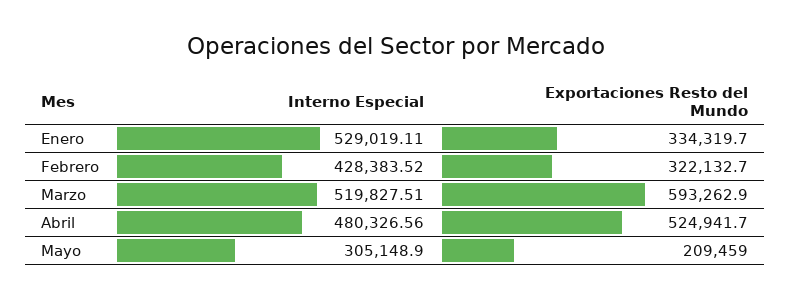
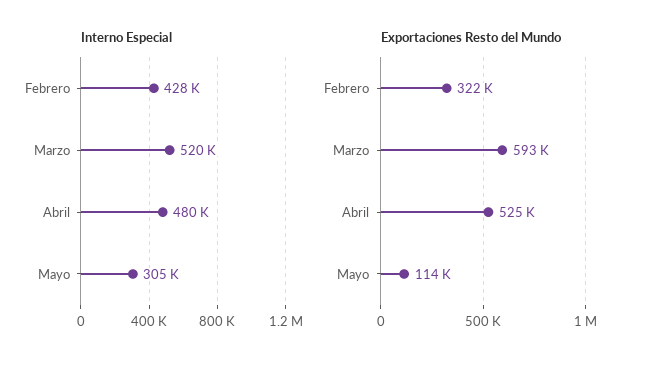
Interno Especial, Enero: 529019.11 -> none
Exportaciones Resto del Mundo, Enero: 334319.7 -> none
Exportaciones Resto del Mundo, Mayo: 209459 -> 114000

